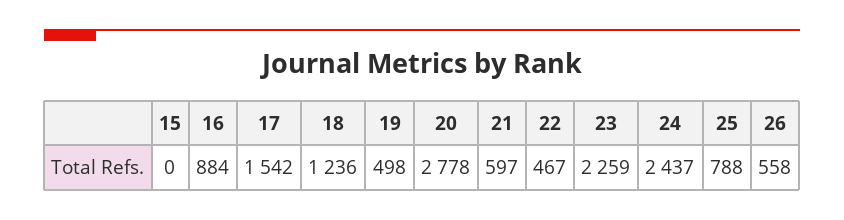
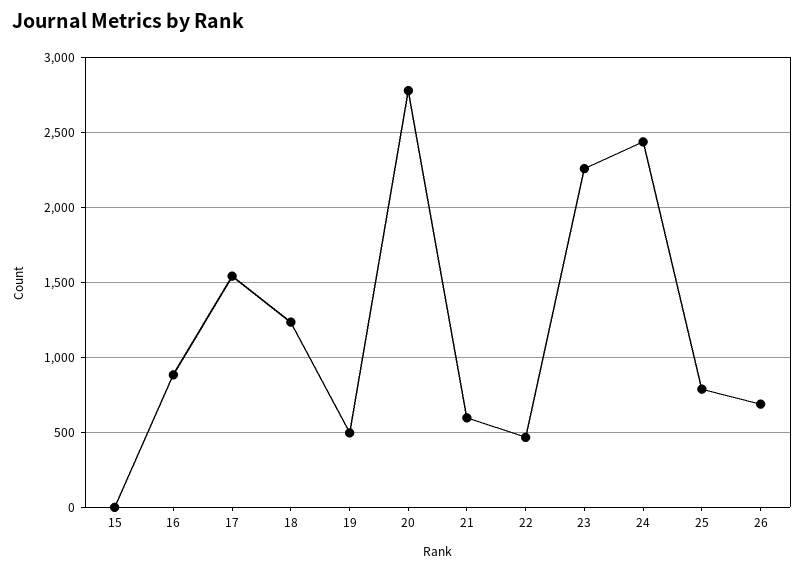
26: 558 -> 700

